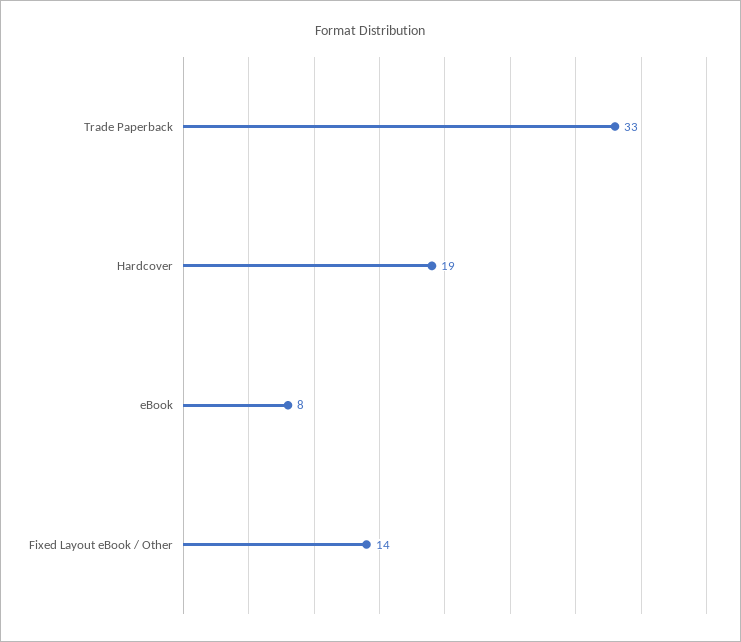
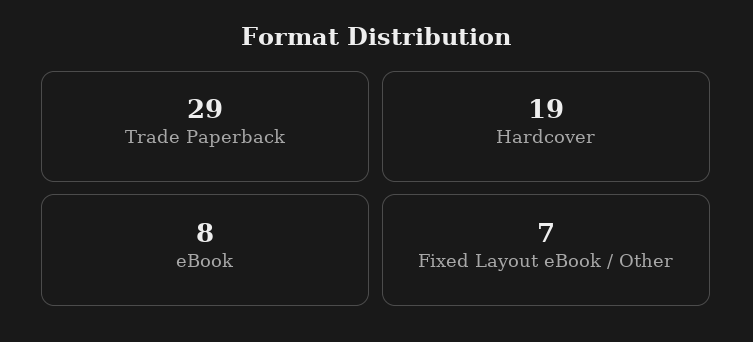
Trade Paperback: 33 -> 29
Fixed Layout eBook / Other: 14 -> 7

